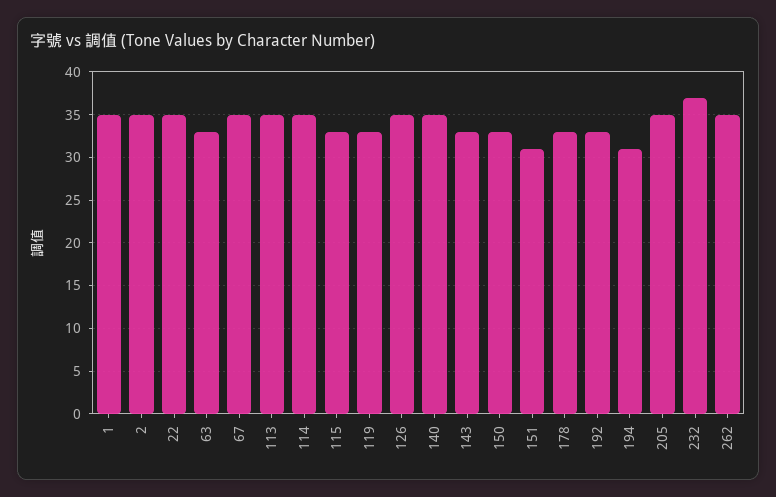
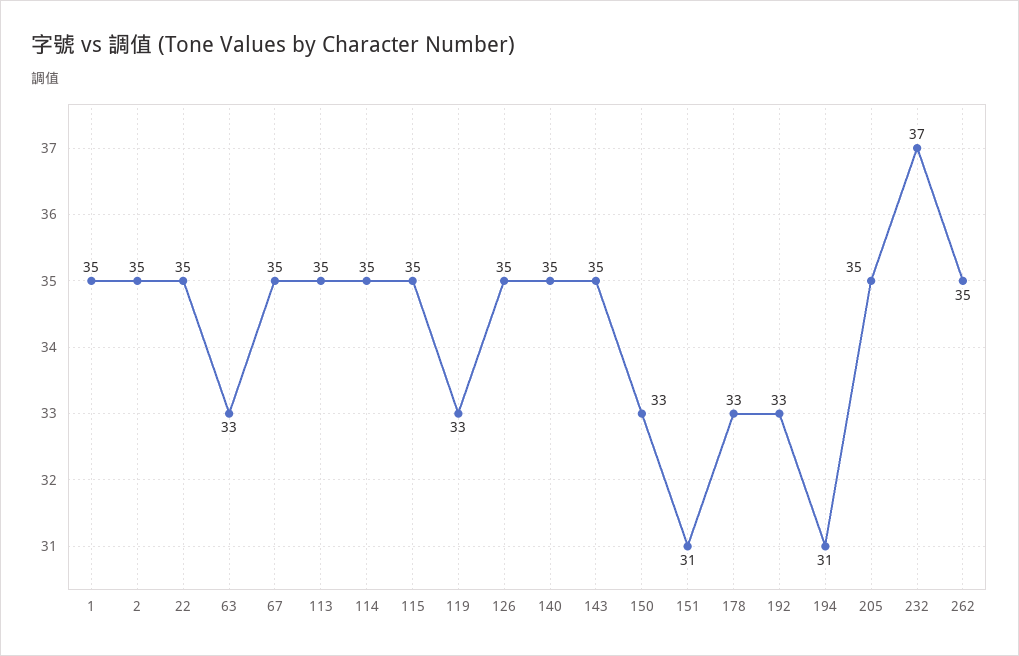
115: 33 -> 35
143: 33 -> 35

